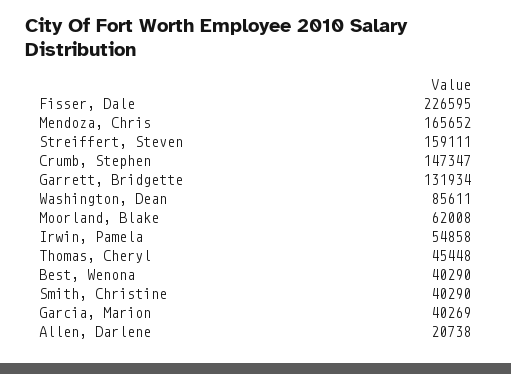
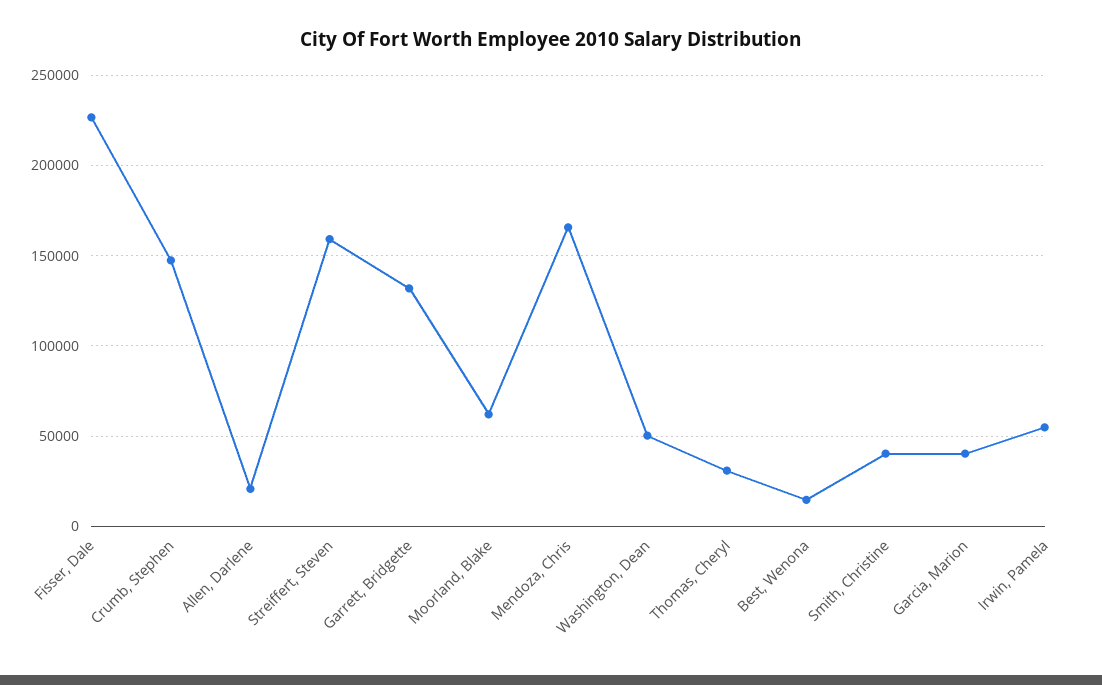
Washington, Dean: 85611 -> 50000
Thomas, Cheryl: 45448 -> 30000
Best, Wenona: 40290 -> 15000

